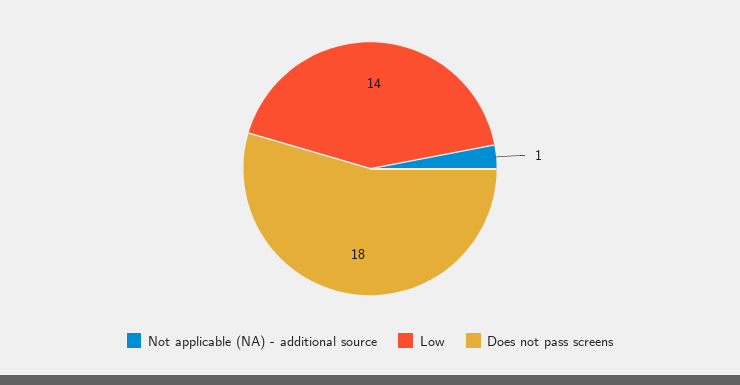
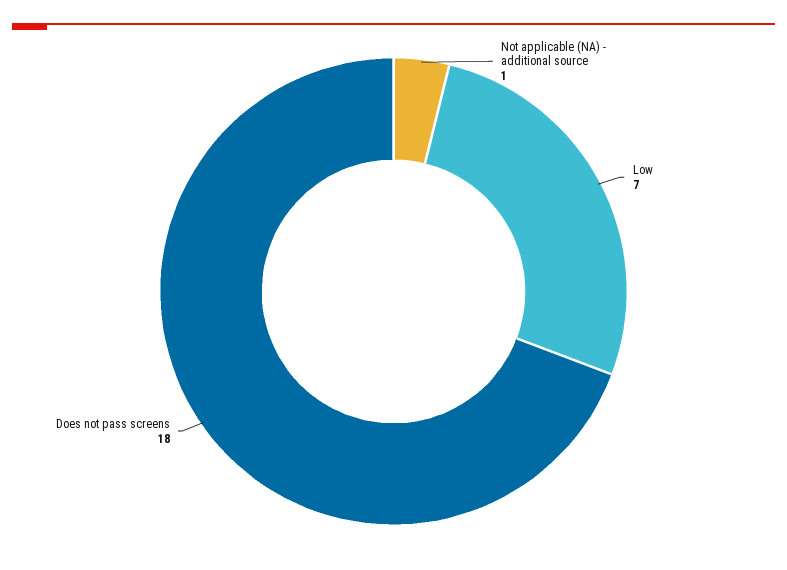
Low: 14 -> 7

